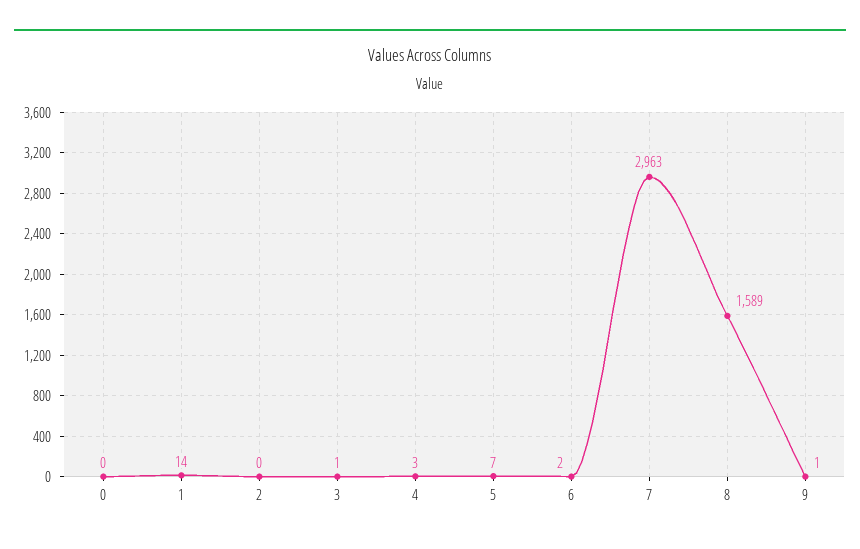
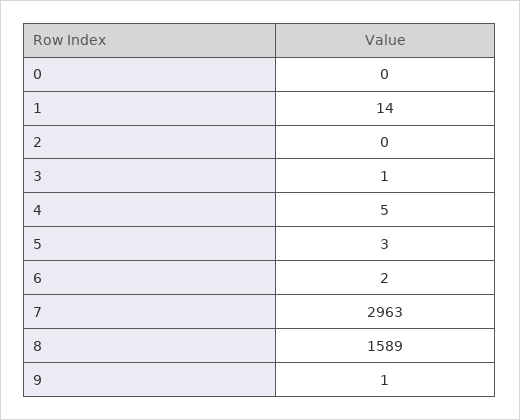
4: 3 -> 5
5: 7 -> 3

